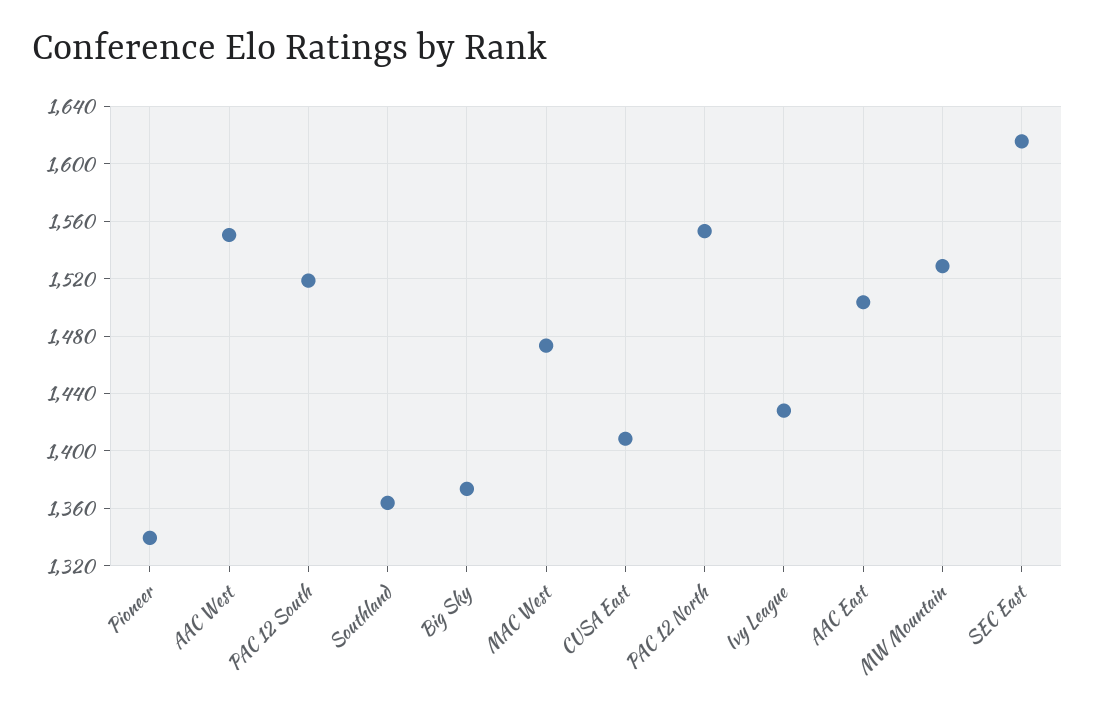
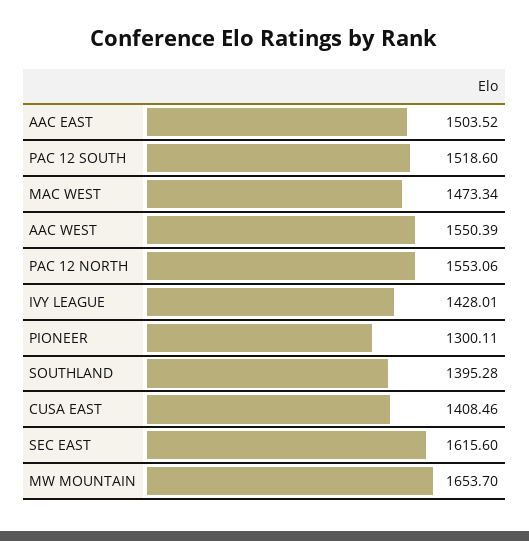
Pioneer: 1340 -> 1300.11
Southland: 1365 -> 1395.28
Big Sky: 1375 -> none
MW Mountain: 1530 -> 1653.7

